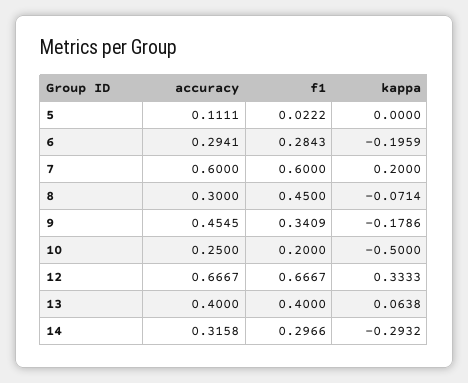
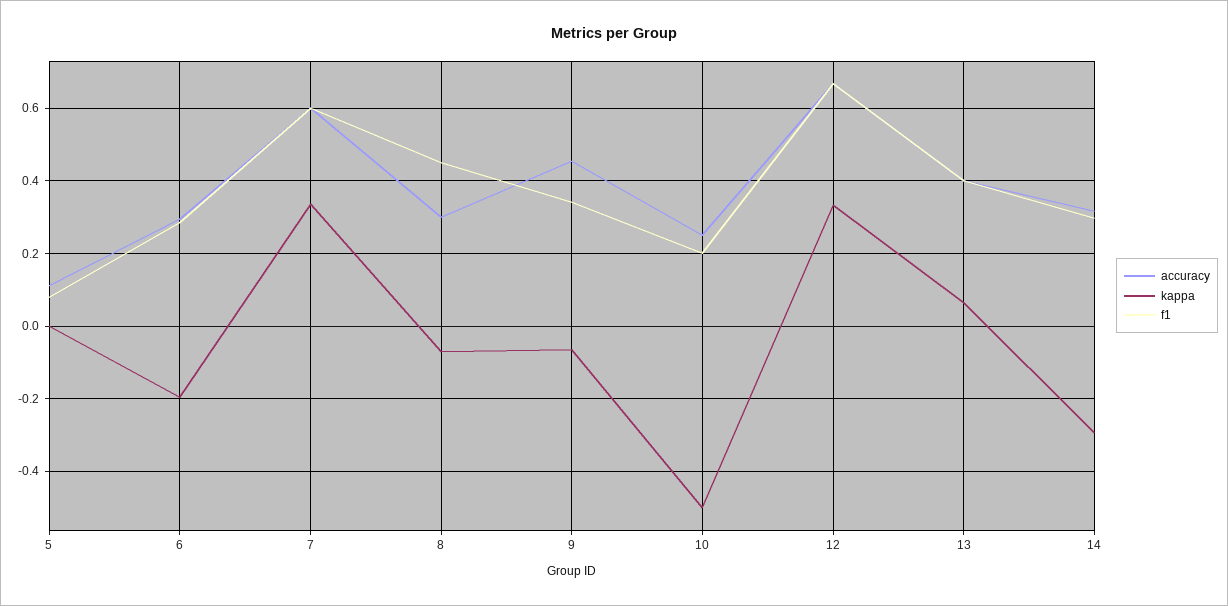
f1, 5: 0.0222 -> 0.08
kappa, 7: 0.2 -> 0.34
kappa, 9: -0.1786 -> -0.06

